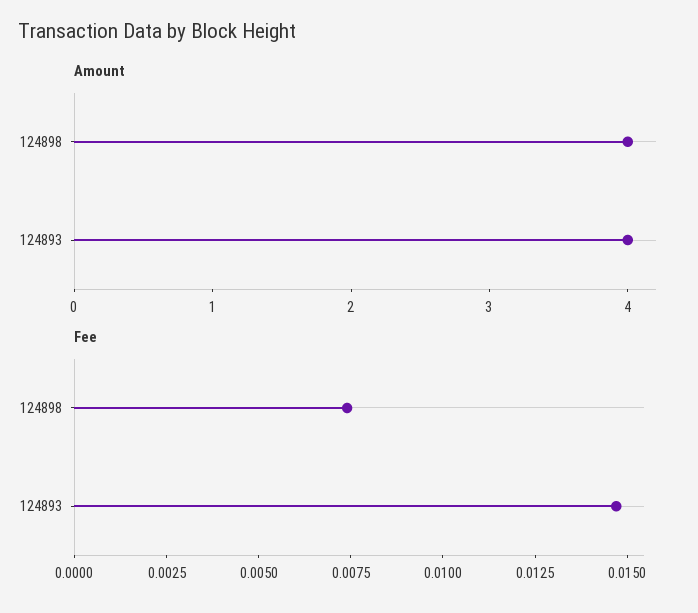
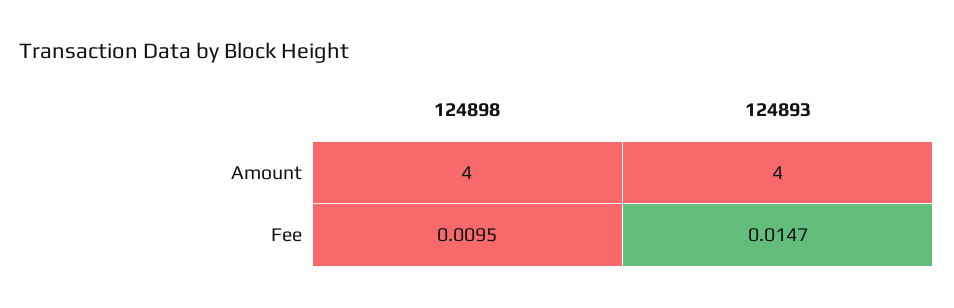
Fee, 124898: 0.0075 -> 0.0095

